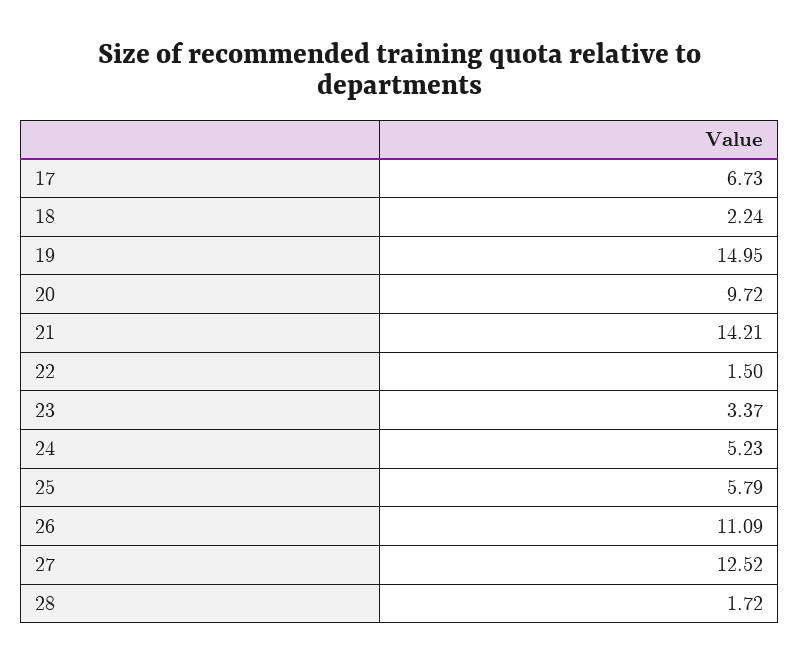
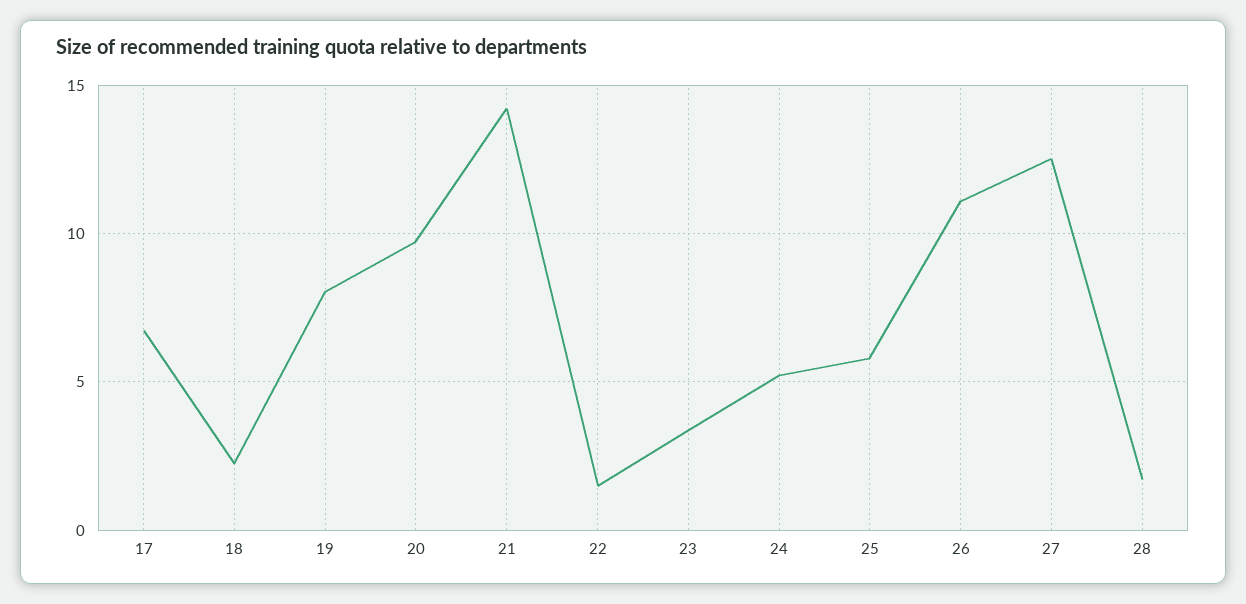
19: 14.95 -> 8

